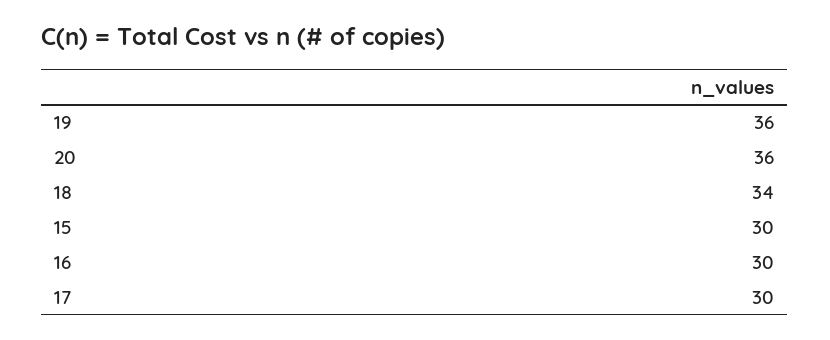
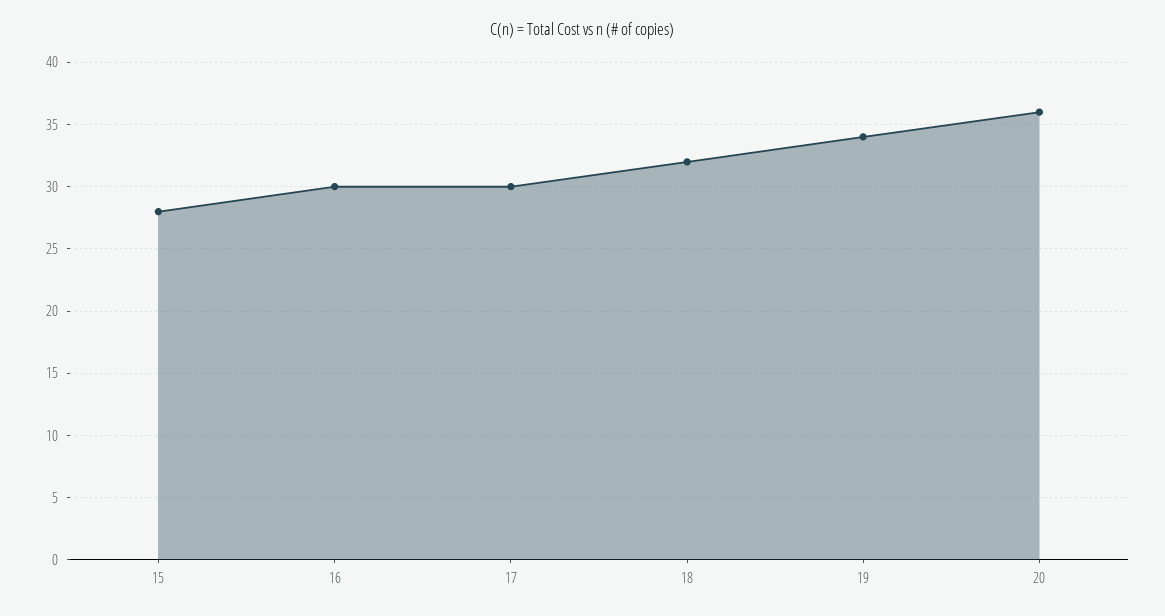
19: 36 -> 34
18: 34 -> 32
15: 30 -> 28

